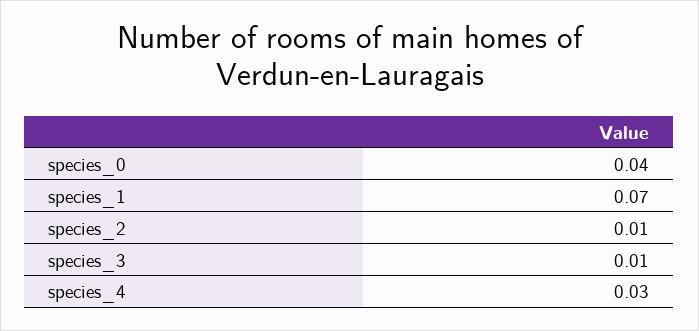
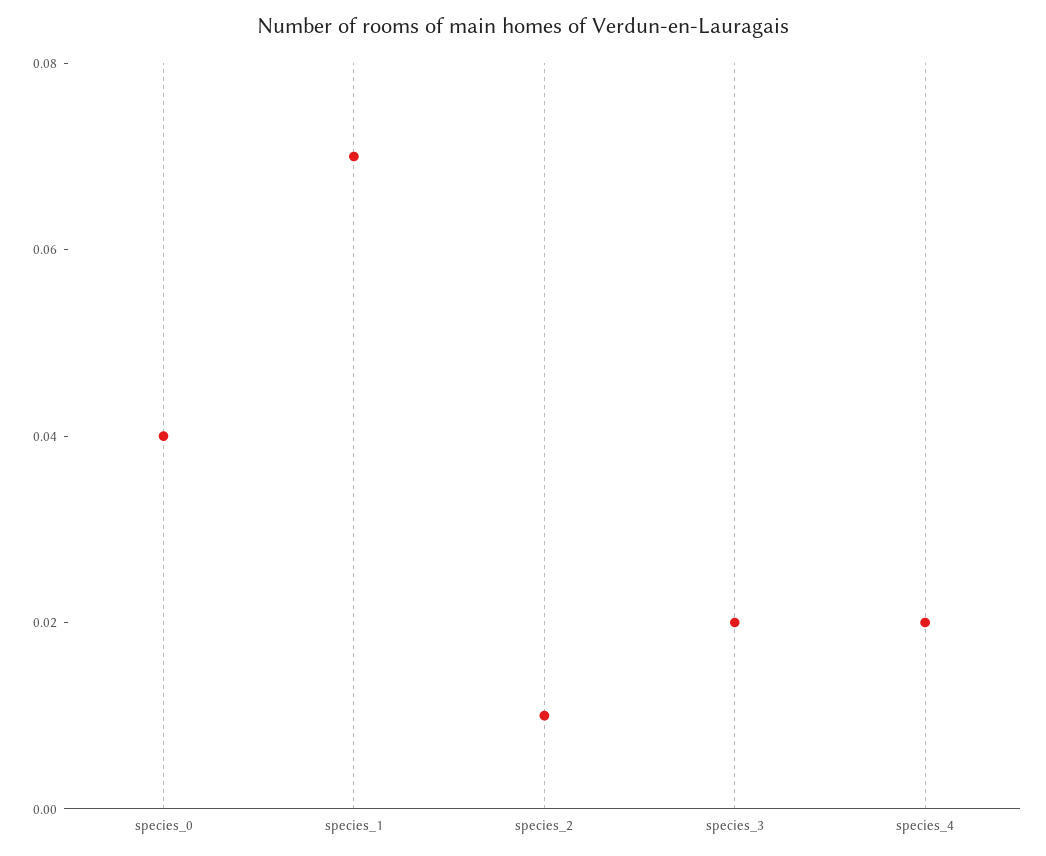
species_3: 0.01 -> 0.02
species_4: 0.03 -> 0.02

